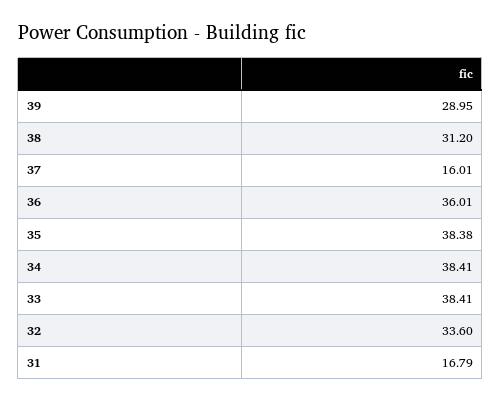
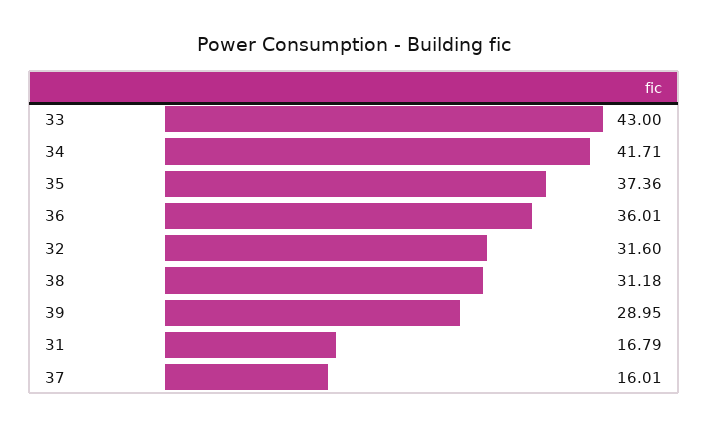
38: 31.2 -> 31.18
35: 38.38 -> 37.36
34: 38.41 -> 41.71
33: 38.41 -> 43
32: 33.6 -> 31.6

